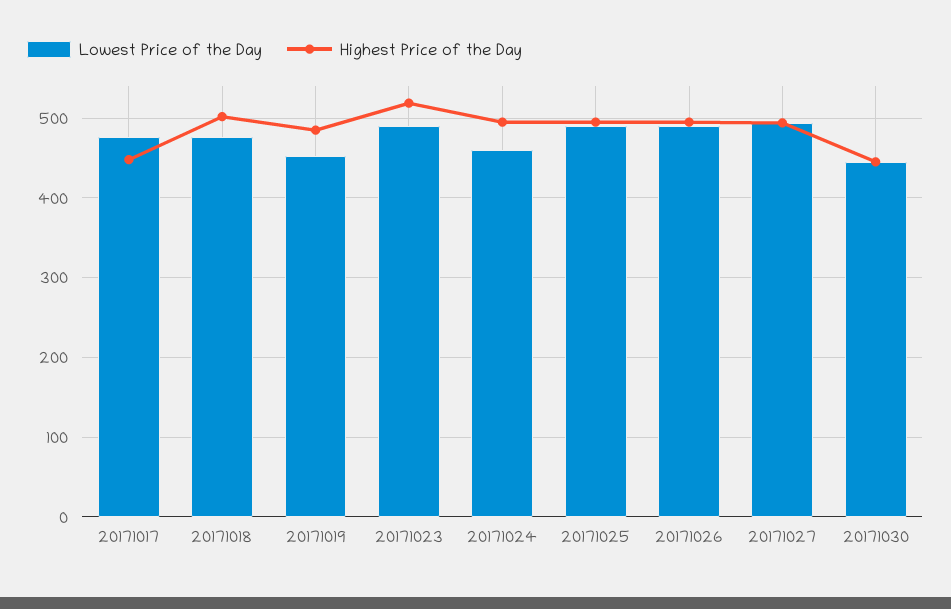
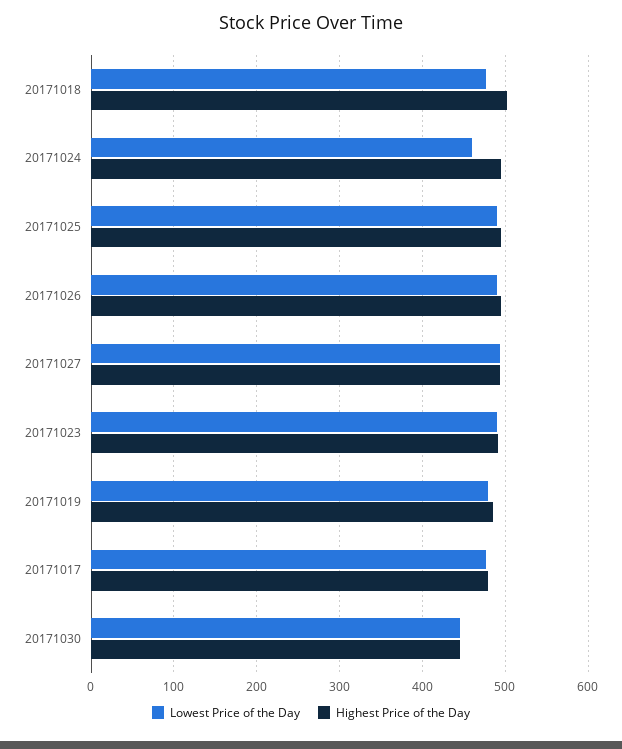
Highest Price of the Day, 20171017: 450 -> 480
Lowest Price of the Day, 20171019: 450 -> 480
Highest Price of the Day, 20171023: 520 -> 490

